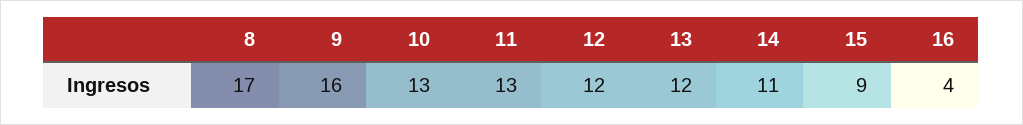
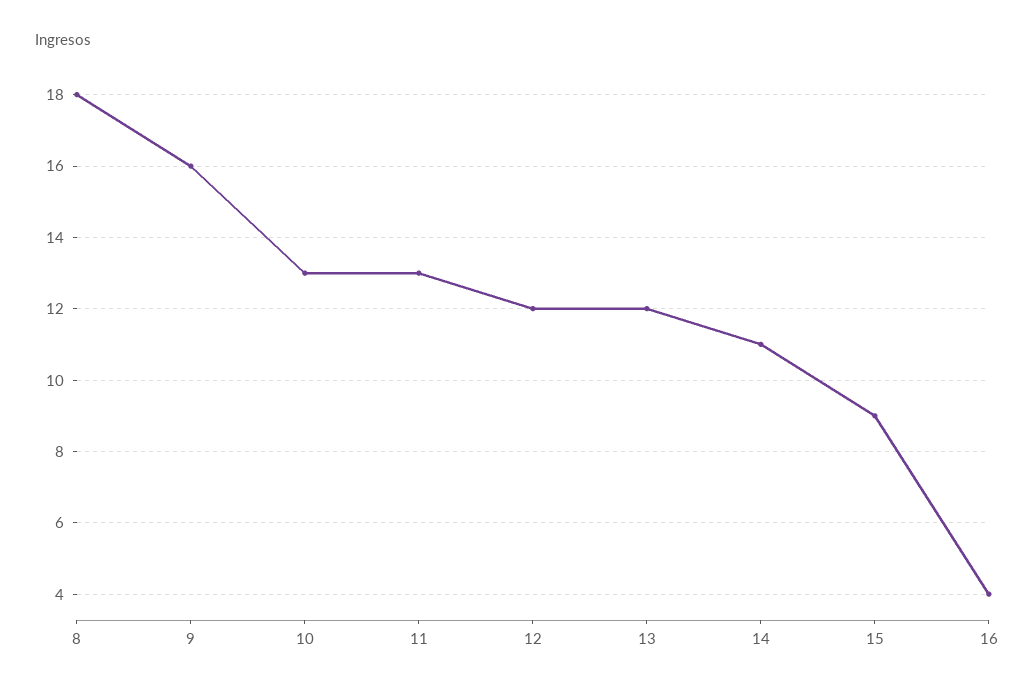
8: 17 -> 18

